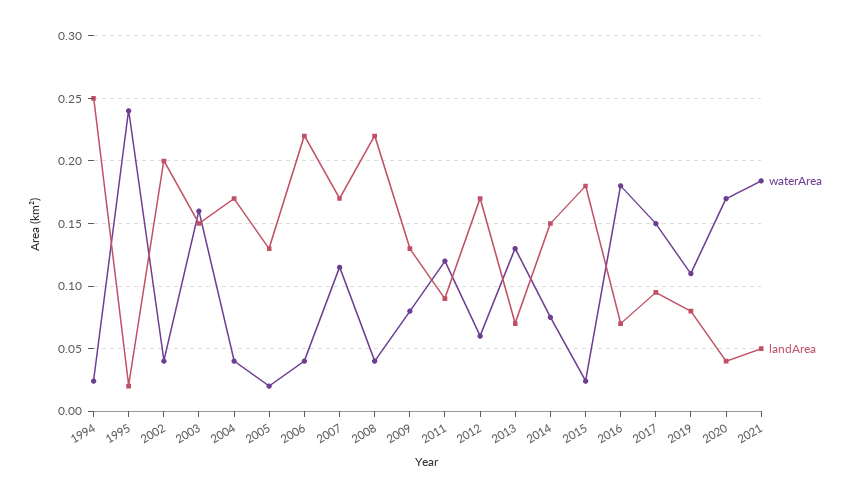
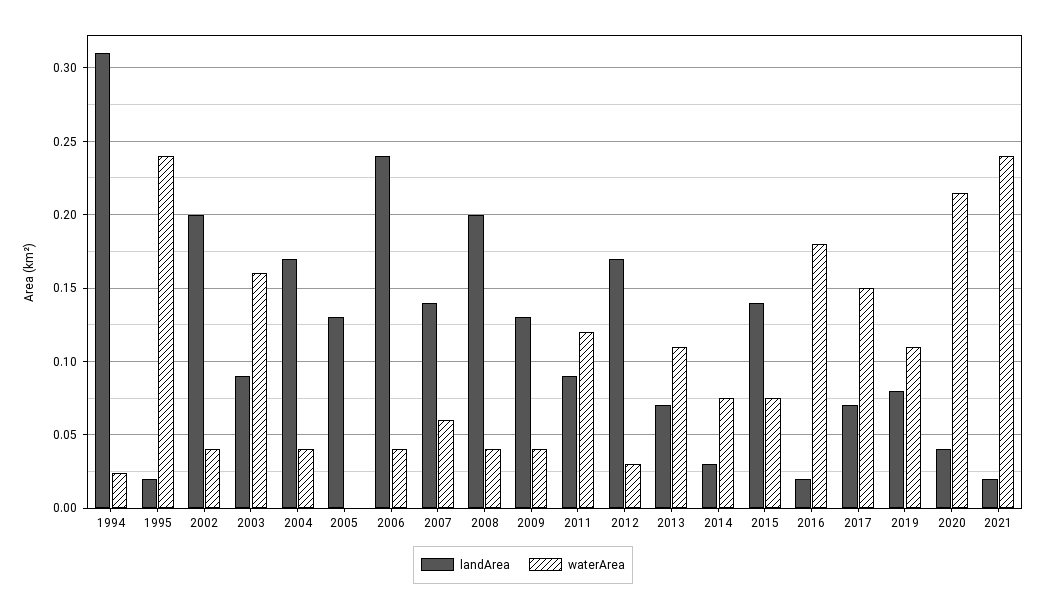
landArea, 1994: 0.25 -> 0.31
landArea, 2003: 0.15 -> 0.09
waterArea, 2005: 0.02 -> 0
landArea, 2006: 0.22 -> 0.24
waterArea, 2007: 0.115 -> 0.06
landArea, 2007: 0.17 -> 0.14
landArea, 2008: 0.22 -> 0.2
waterArea, 2009: 0.08 -> 0.04
waterArea, 2012: 0.06 -> 0.03
waterArea, 2013: 0.13 -> 0.11
landArea, 2014: 0.15 -> 0.03
waterArea, 2015: 0.025 -> 0.075
landArea, 2015: 0.18 -> 0.14
landArea, 2016: 0.07 -> 0.02
landArea, 2017: 0.095 -> 0.07
waterArea, 2020: 0.17 -> 0.215
waterArea, 2021: 0.185 -> 0.24
landArea, 2021: 0.05 -> 0.02

